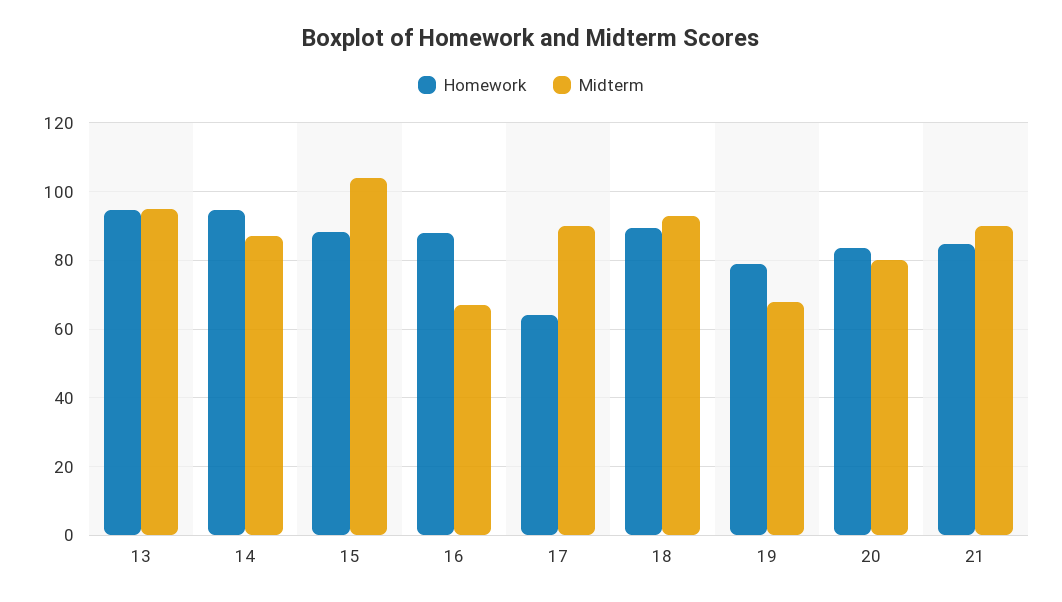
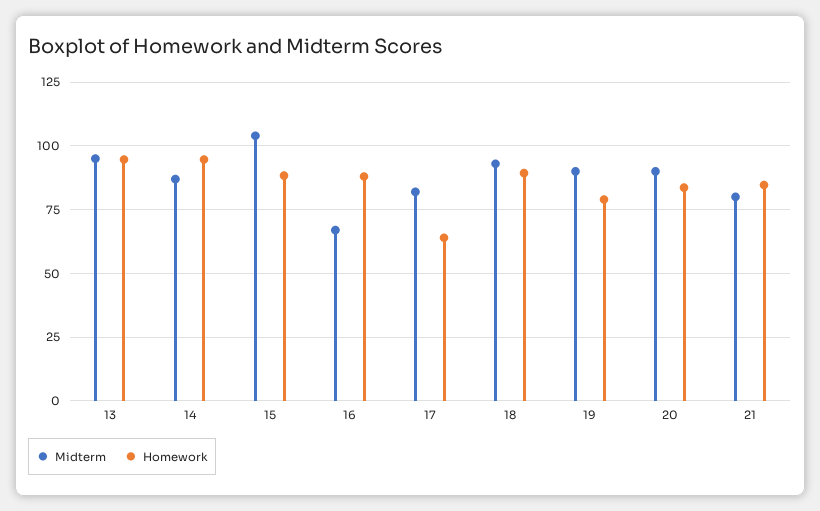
Midterm, 17: 90 -> 82.5
Midterm, 19: 68 -> 90
Midterm, 20: 80 -> 90
Midterm, 21: 90 -> 80

